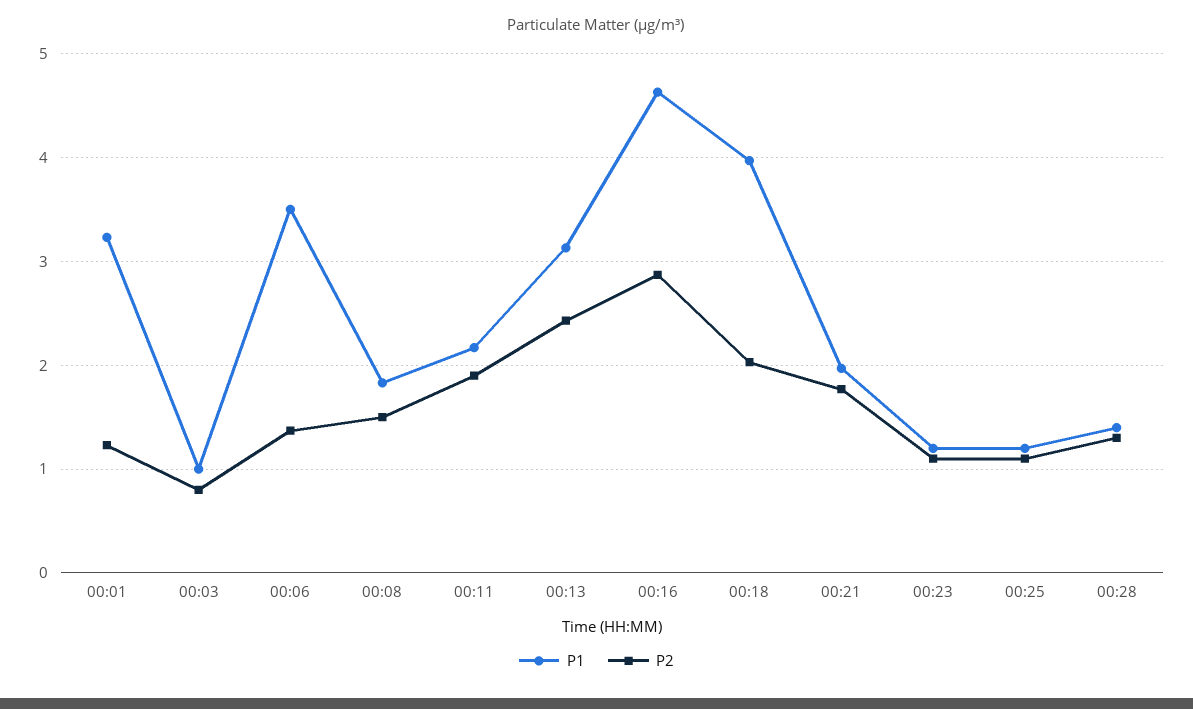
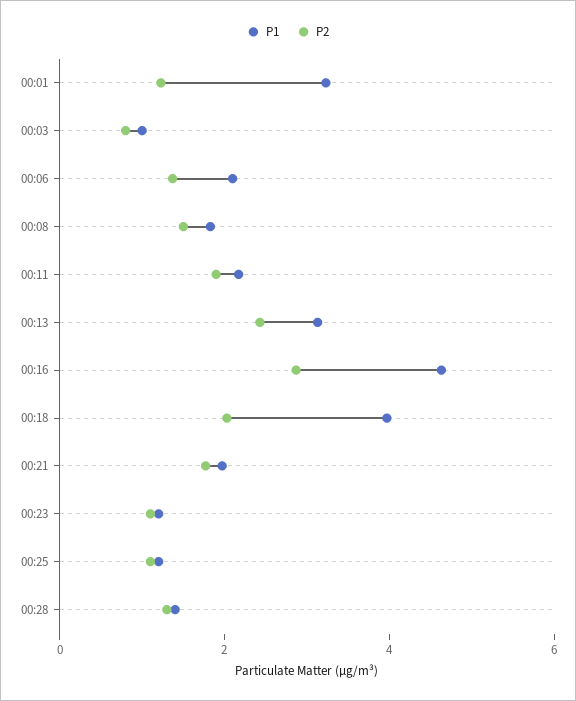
P1, 00:06: 3.5 -> 2

